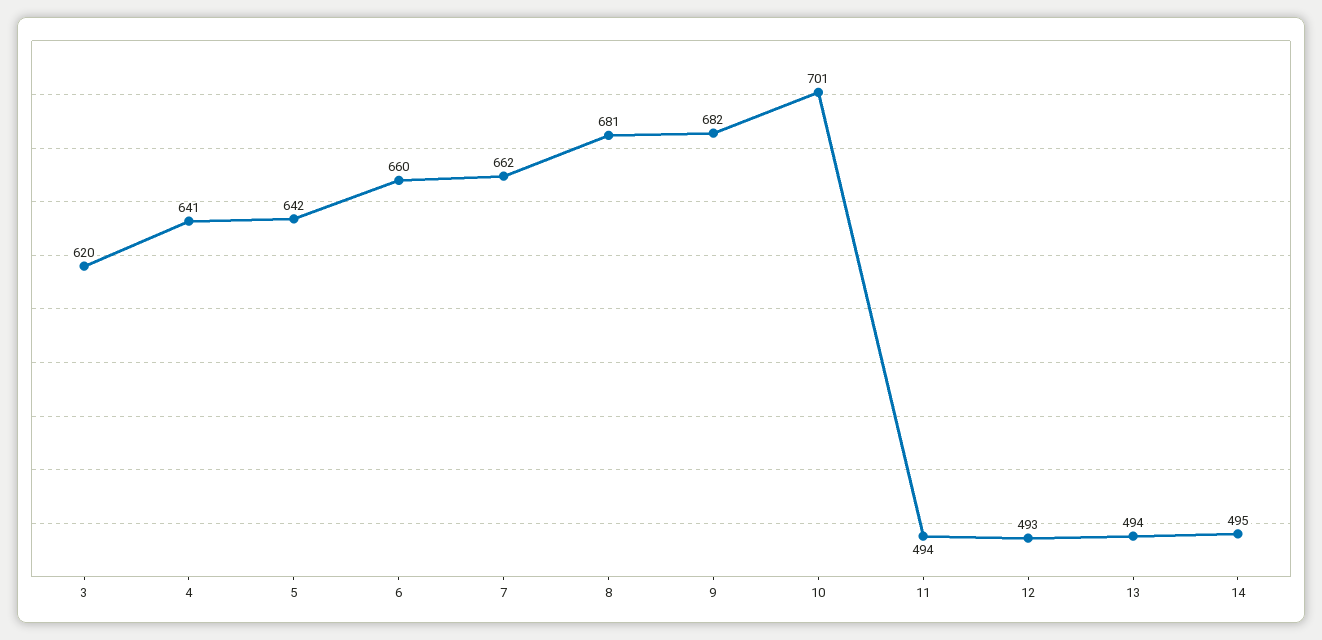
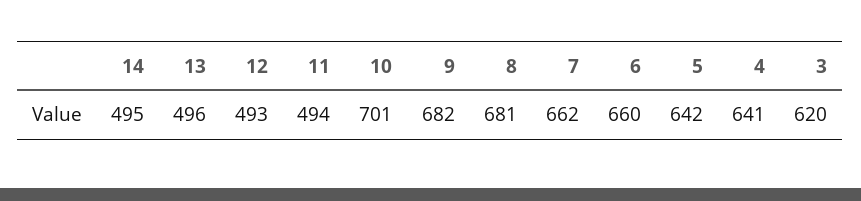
13: 494 -> 496

